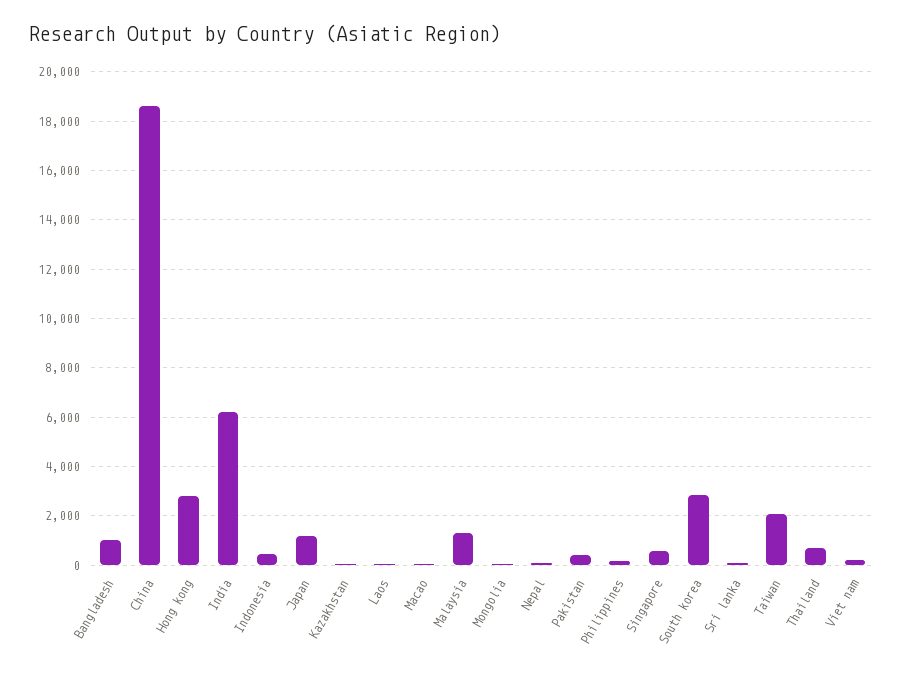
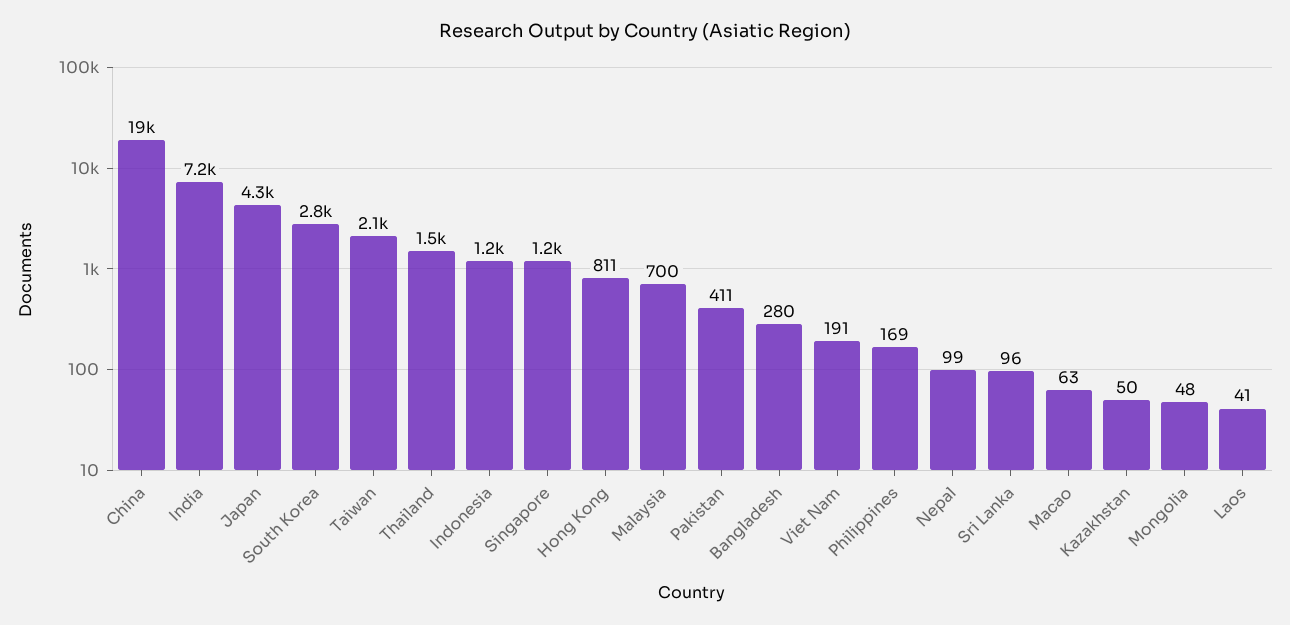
Bangladesh: 1000 -> 280
Hong kong: 2750 -> 811
India: 6250 -> 7200
Indonesia: 500 -> 1200
Japan: 1250 -> 4300
Malaysia: 1250 -> 700
Singapore: 500 -> 1200
Thailand: 750 -> 1500

